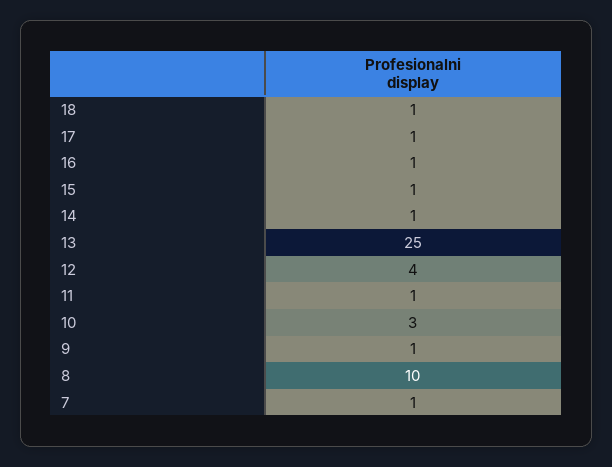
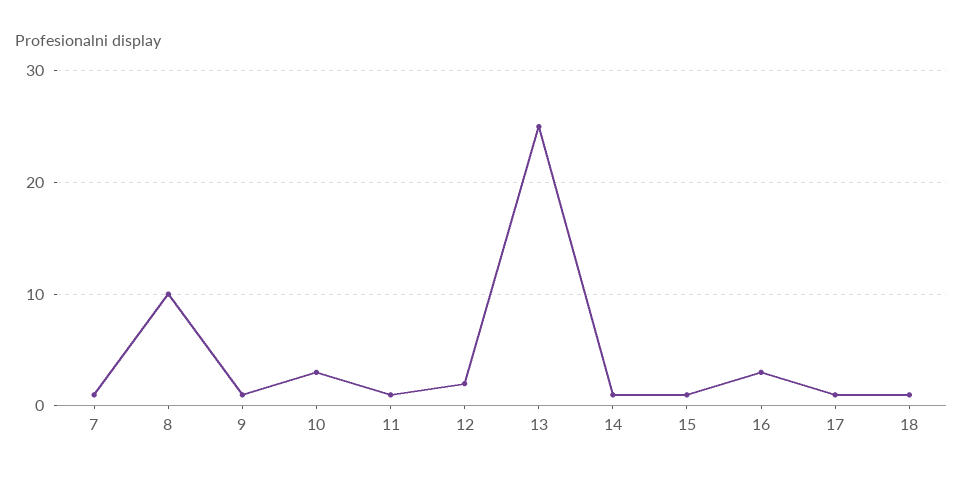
16: 1 -> 3
12: 4 -> 2

